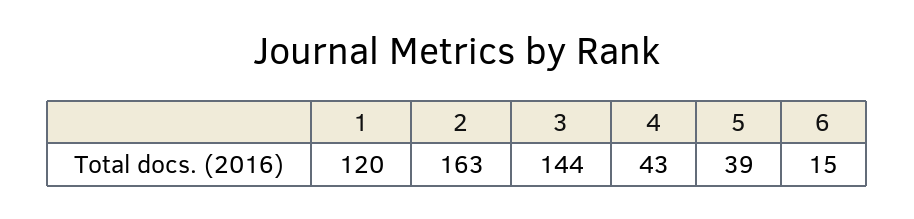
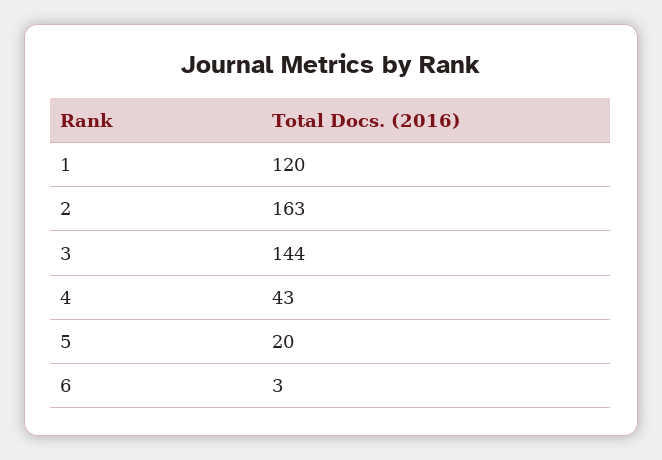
5: 39 -> 20
6: 15 -> 3

